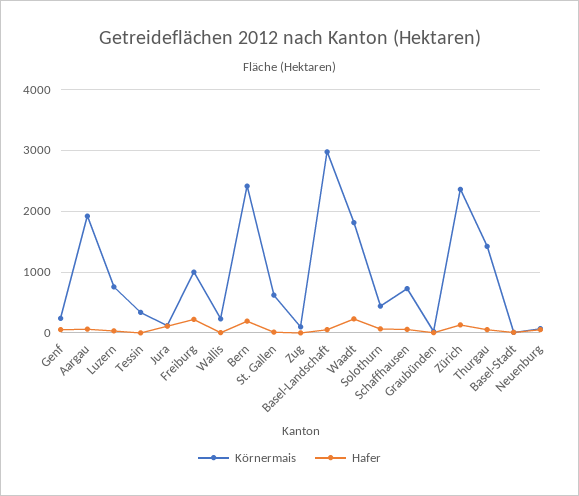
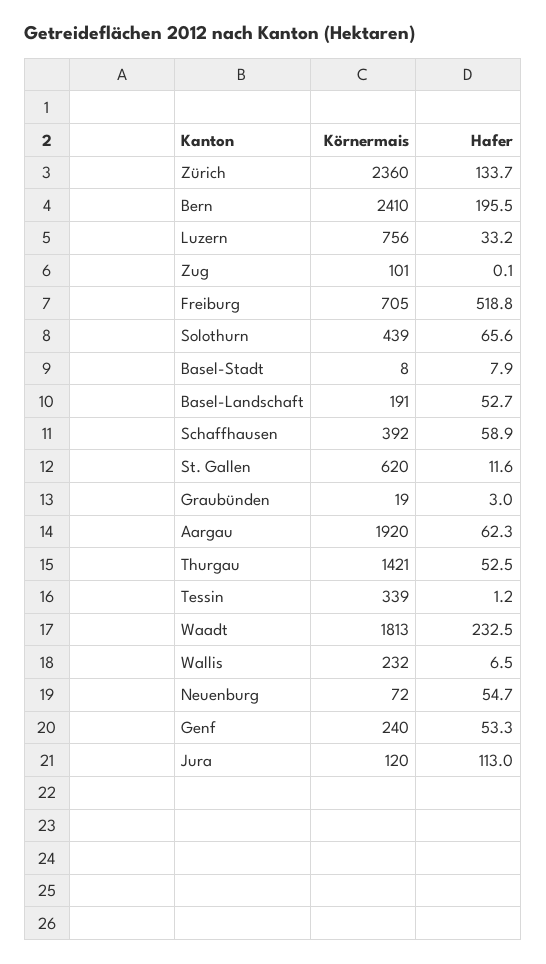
Körnermais, Freiburg: 1000 -> 705
Hafer, Freiburg: 200 -> 518.8
Körnermais, Basel-Landschaft: 3000 -> 191
Körnermais, Schaffhausen: 700 -> 392

